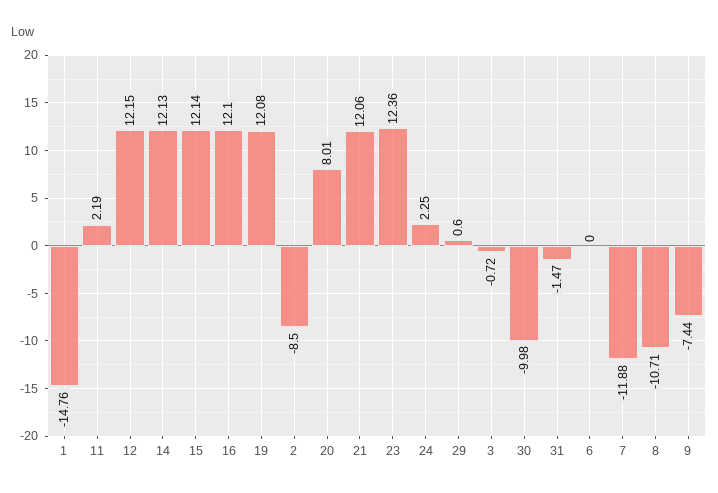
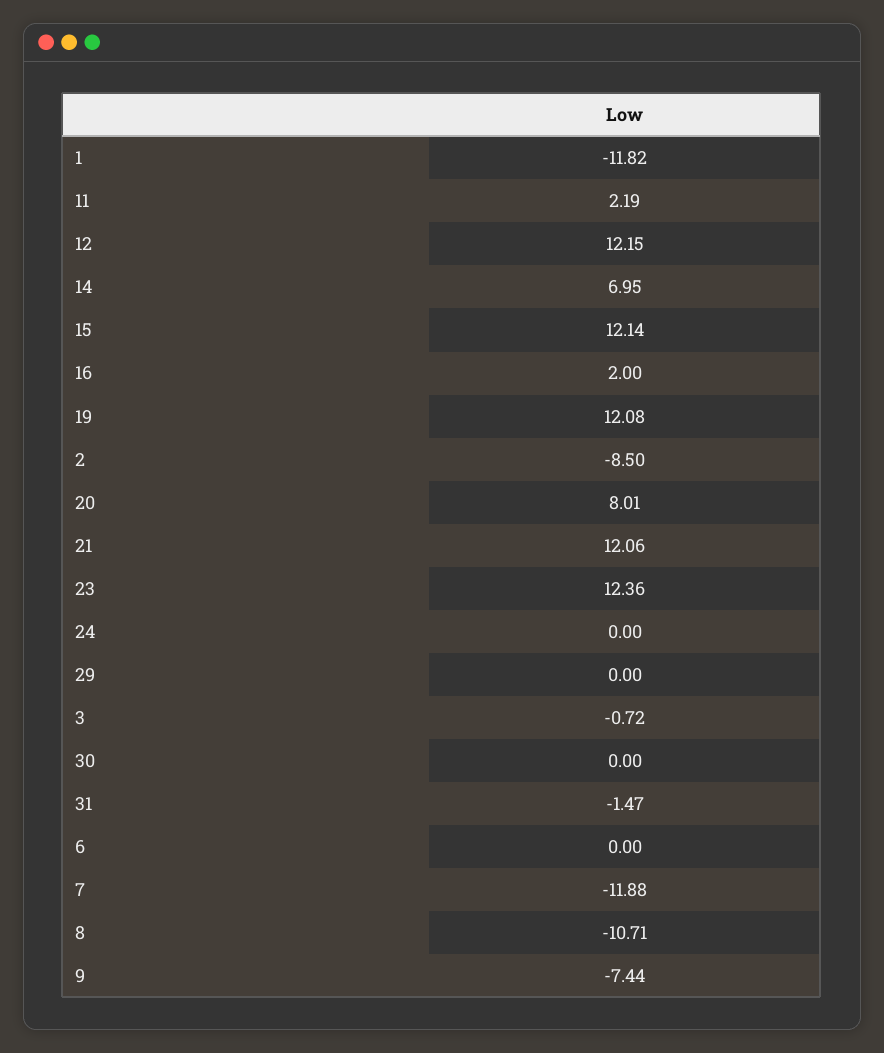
1: -14.76 -> -11.82
14: 12.13 -> 6.95
16: 12.1 -> 2
24: 2.25 -> 0
29: 0.6 -> 0
30: -9.98 -> 0

